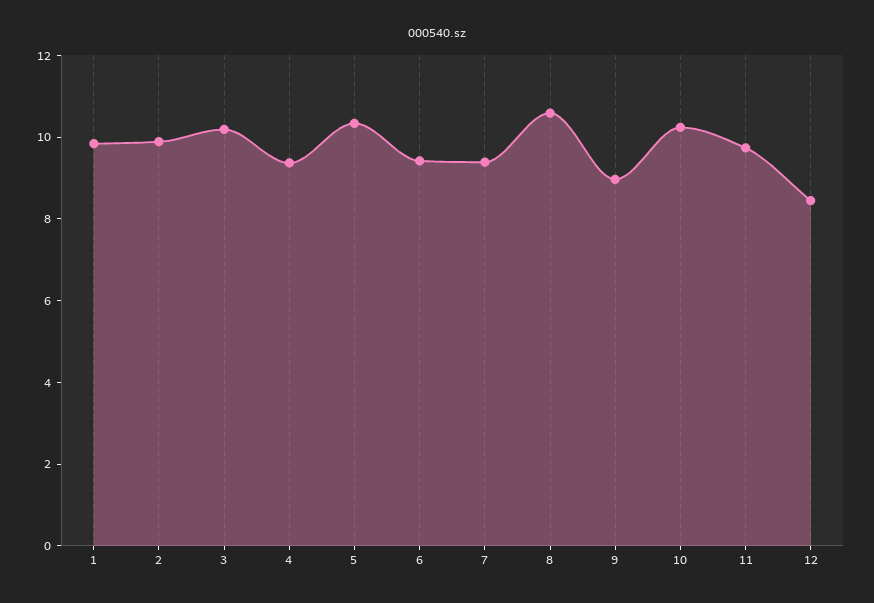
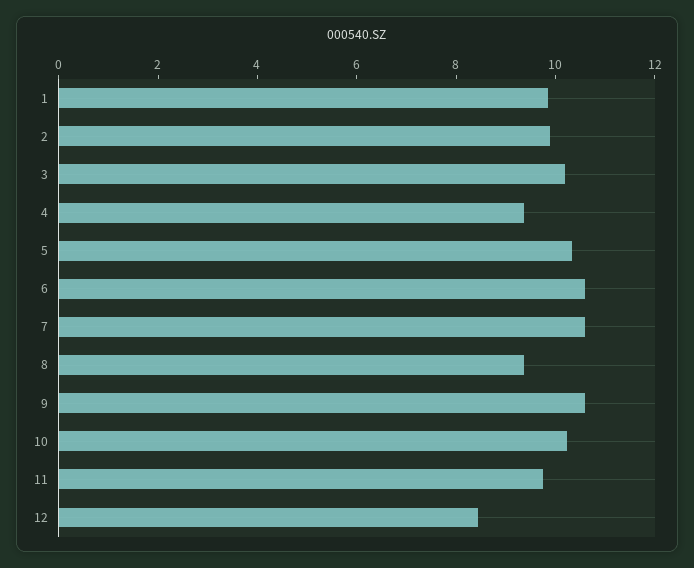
6: 9.5 -> 10.5
7: 9.5 -> 10.5
8: 10.5 -> 9.5
9: 9 -> 10.5

